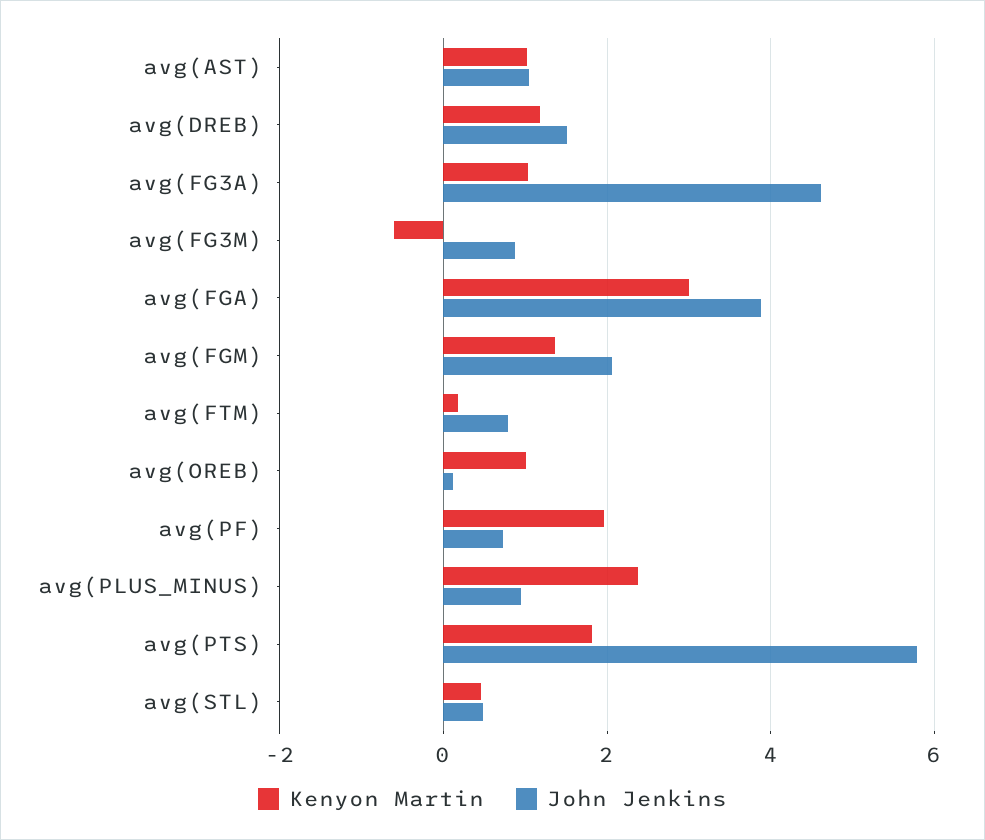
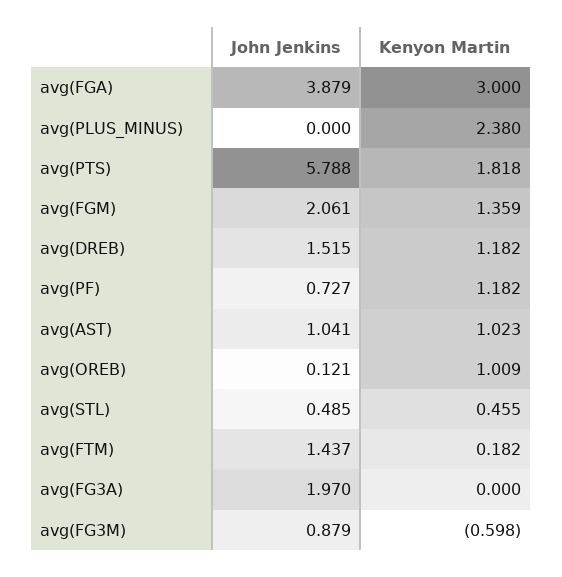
Kenyon Martin, avg(FG3A): 1 -> 0
John Jenkins, avg(FG3A): 4.6 -> 1.97
John Jenkins, avg(FTM): 0.8 -> 1.437
Kenyon Martin, avg(PF): 2 -> 1.182
John Jenkins, avg(PLUS_MINUS): 1 -> 0

